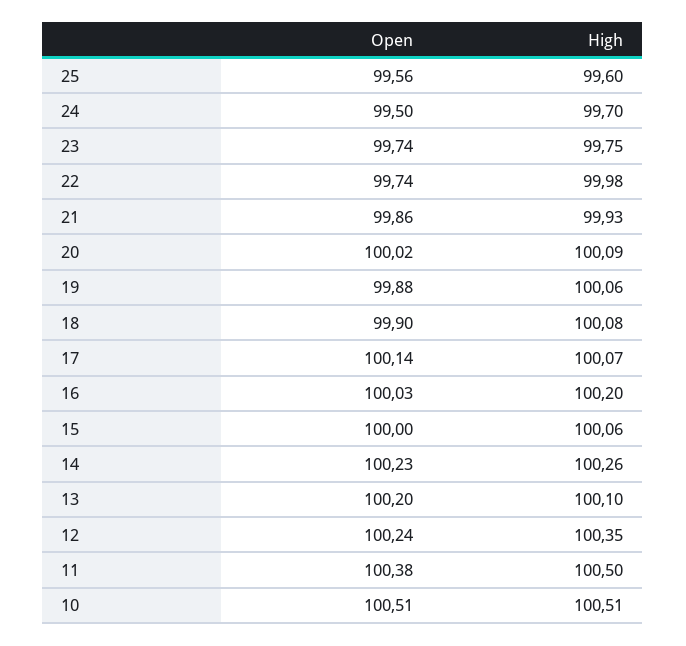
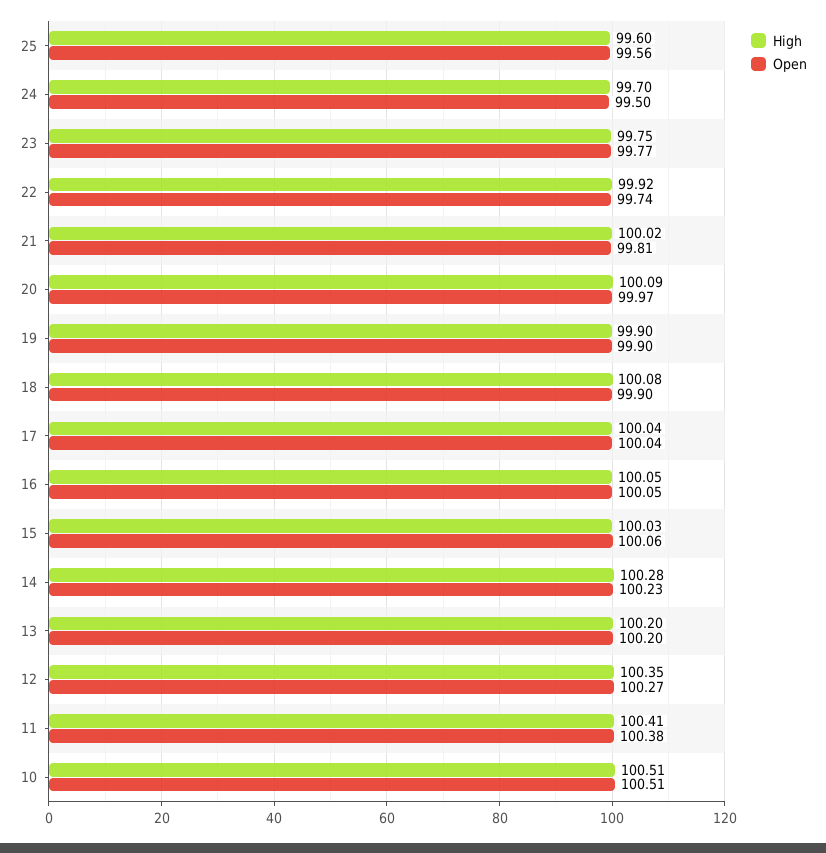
Open, 23: 99.74 -> 99.77
High, 22: 99.98 -> 99.92
Open, 21: 99.86 -> 99.81
High, 21: 99.93 -> 100.02
Open, 20: 100.02 -> 99.97
Open, 19: 99.88 -> 99.9
High, 19: 100.06 -> 99.9
Open, 17: 100.14 -> 100.04
High, 17: 100.07 -> 100.04
Open, 16: 100.03 -> 100.05
High, 16: 100.2 -> 100.05
Open, 15: 100 -> 100.06
High, 15: 100.06 -> 100.03
High, 14: 100.26 -> 100.28
High, 13: 100.1 -> 100.2
Open, 12: 100.24 -> 100.27
High, 11: 100.5 -> 100.41

